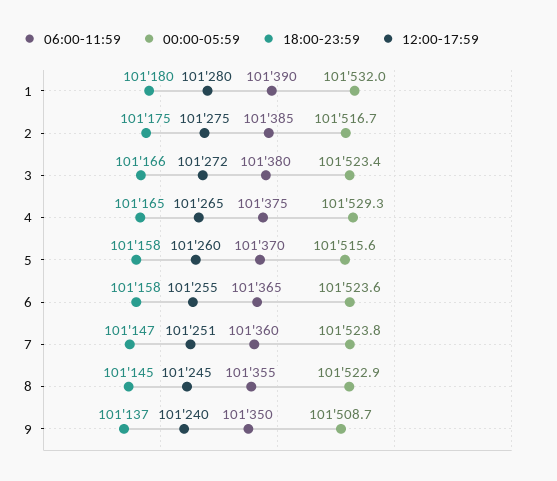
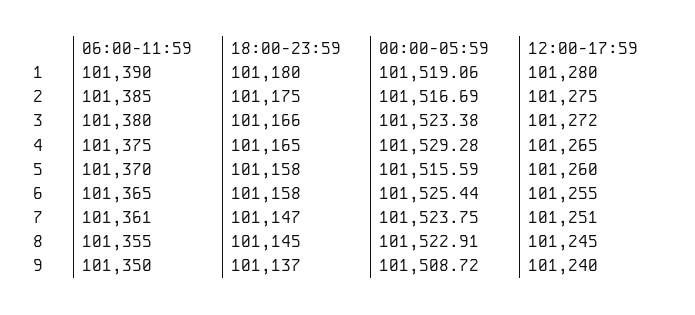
00:00-05:59, 1: 101532 -> 101519.06
00:00-05:59, 6: 101523.6 -> 101525.44
06:00-11:59, 7: 101360 -> 101361

